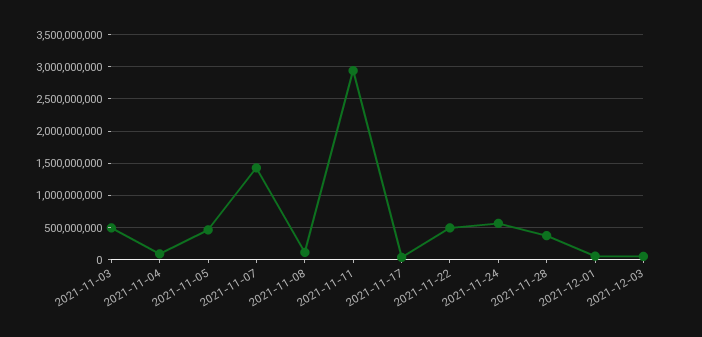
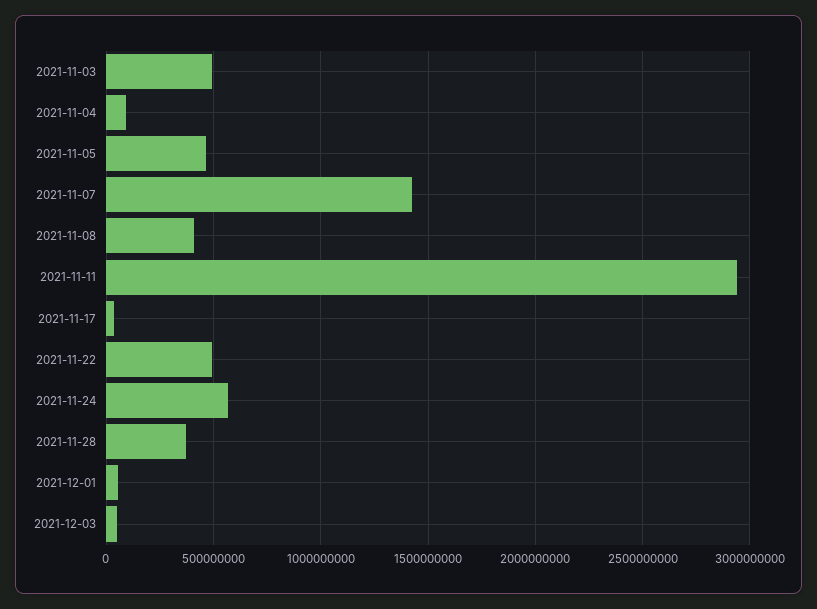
2021-11-08: 100000000 -> 400000000

